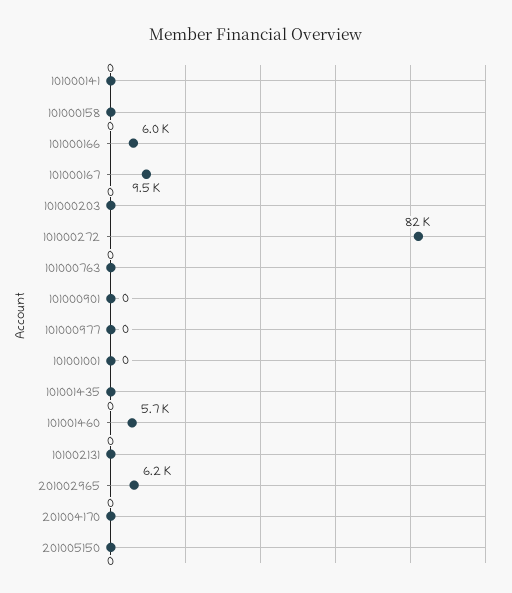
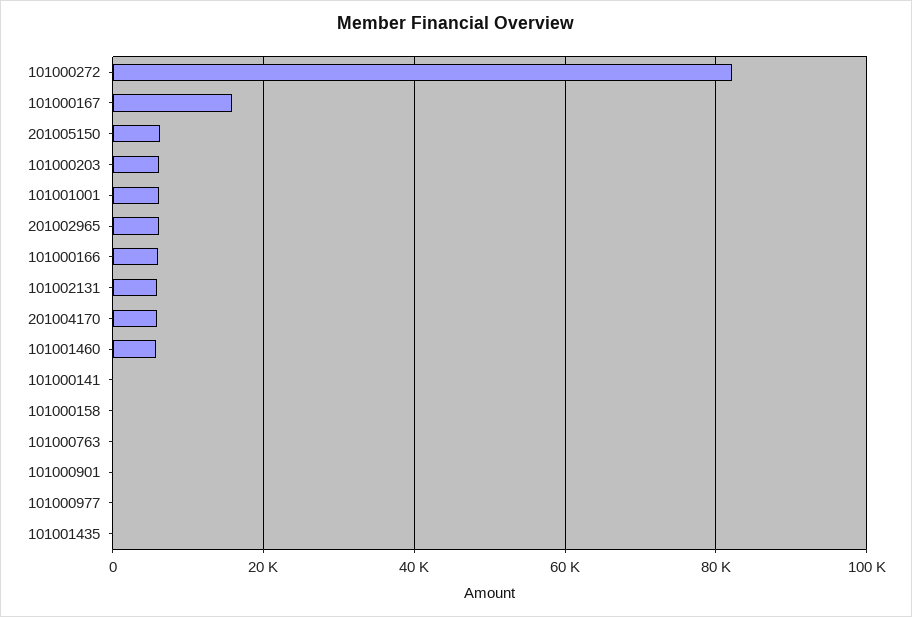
101000167: 9500 -> 16000
101000203: 0 -> 6000
101001001: 0 -> 6000
101002131: 0 -> 6000
201004170: 0 -> 6000
201005150: 0 -> 6000

